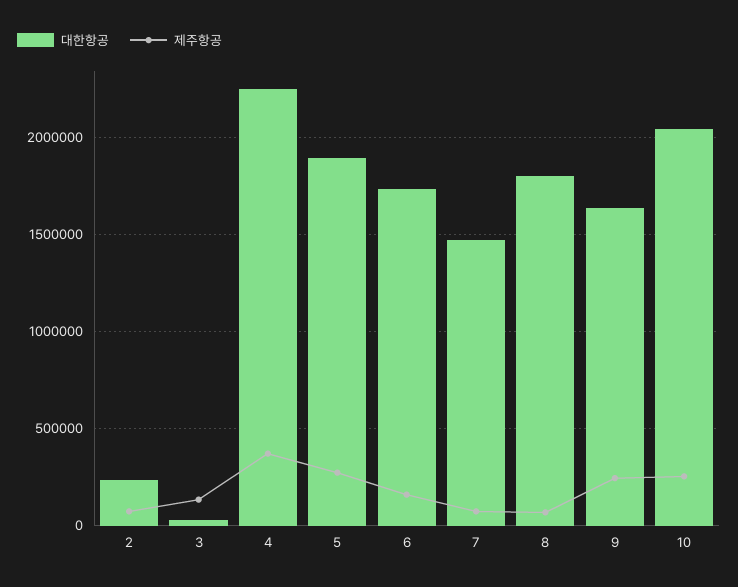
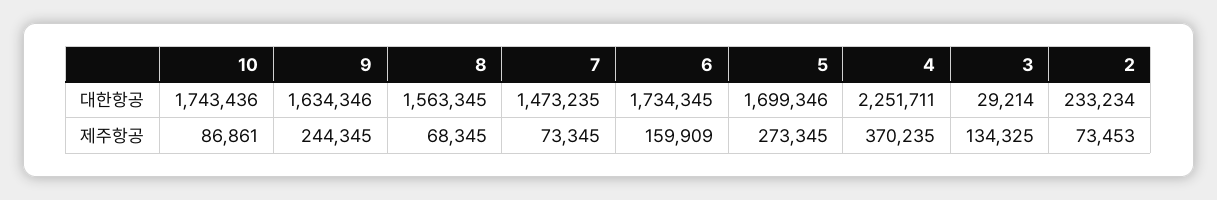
대한항공, 5: 1900000 -> 1699346
대한항공, 8: 1800000 -> 1563345
대한항공, 10: 2050000 -> 1743436
제주항공, 10: 250000 -> 86861

